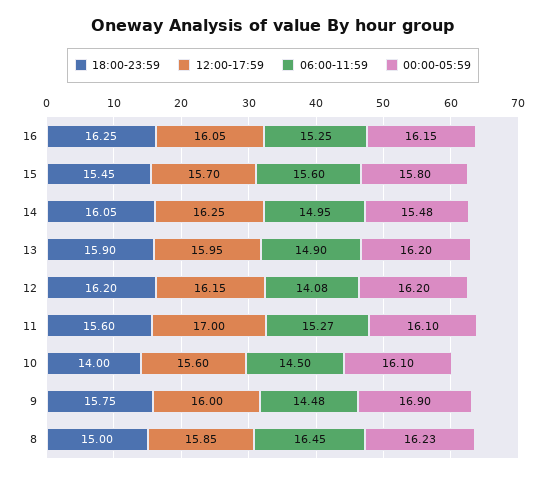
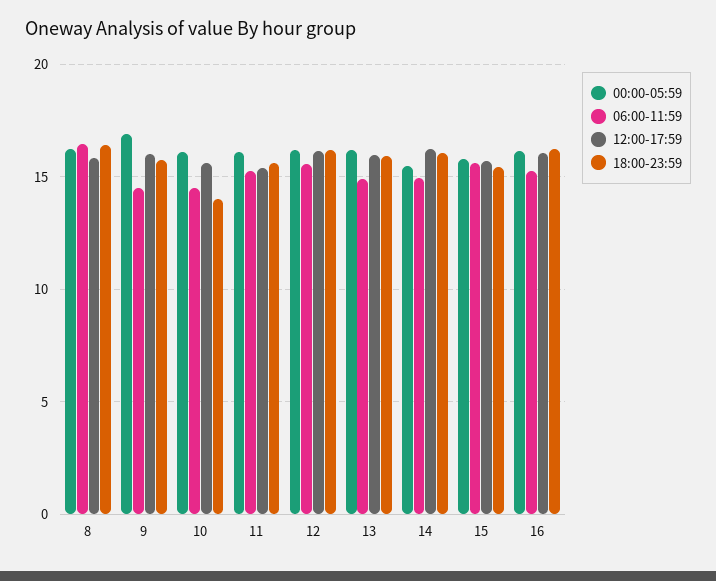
06:00-11:59, 12: 14.08 -> 15.5
12:00-17:59, 11: 17 -> 15.5
18:00-23:59, 8: 15 -> 16.5

